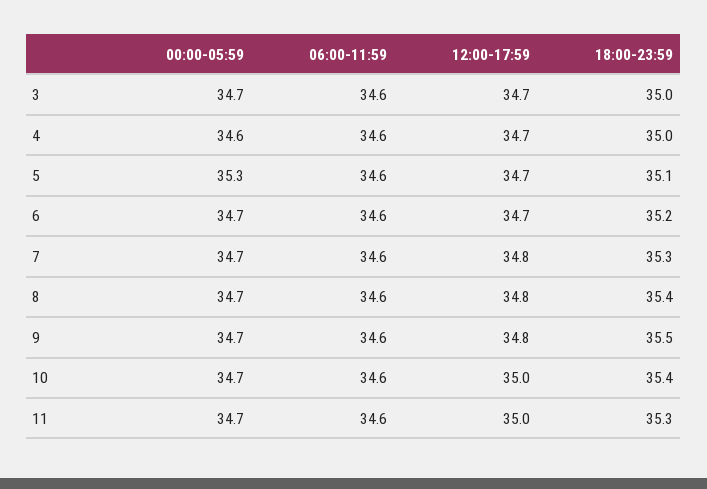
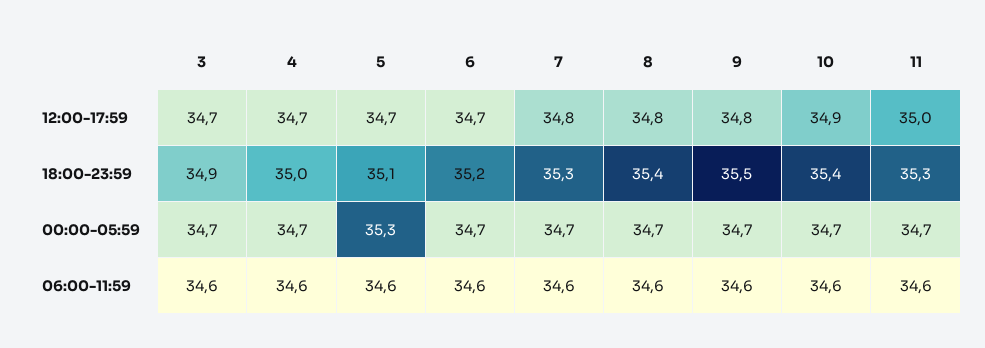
18:00-23:59, 3: 35 -> 34.9
00:00-05:59, 4: 34.6 -> 34.7
12:00-17:59, 10: 35 -> 34.9

